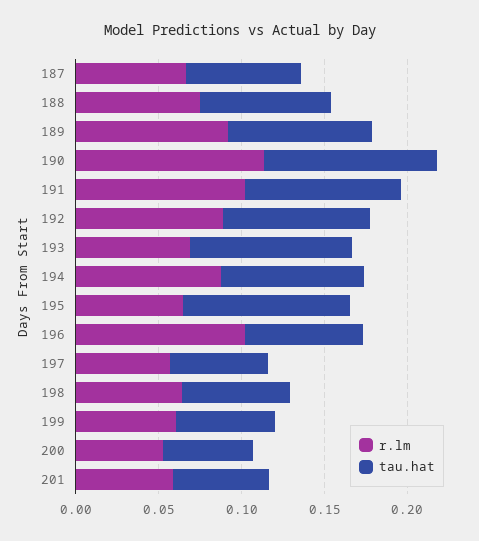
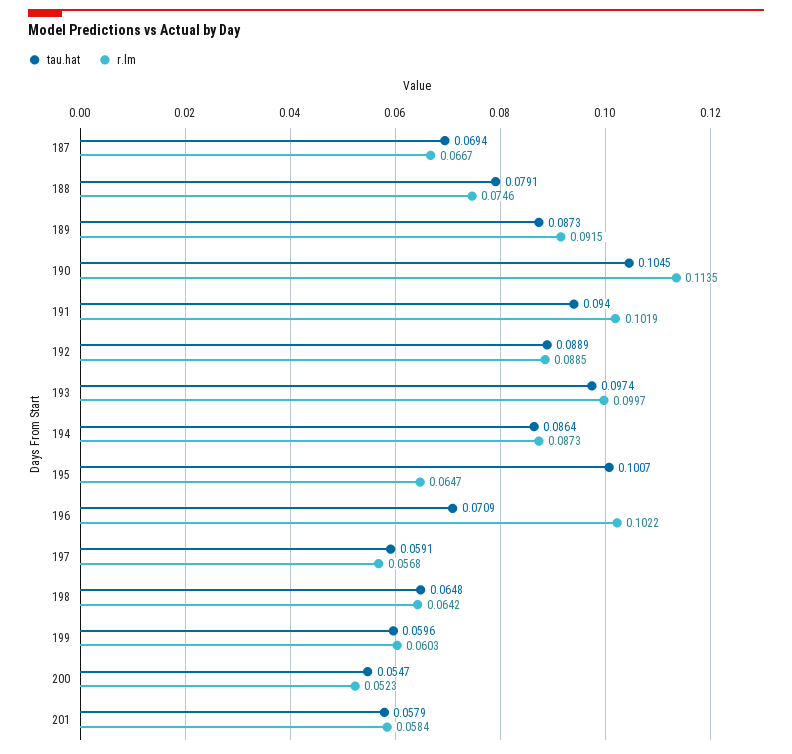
r.lm, 193: 0.07 -> 0.0997

